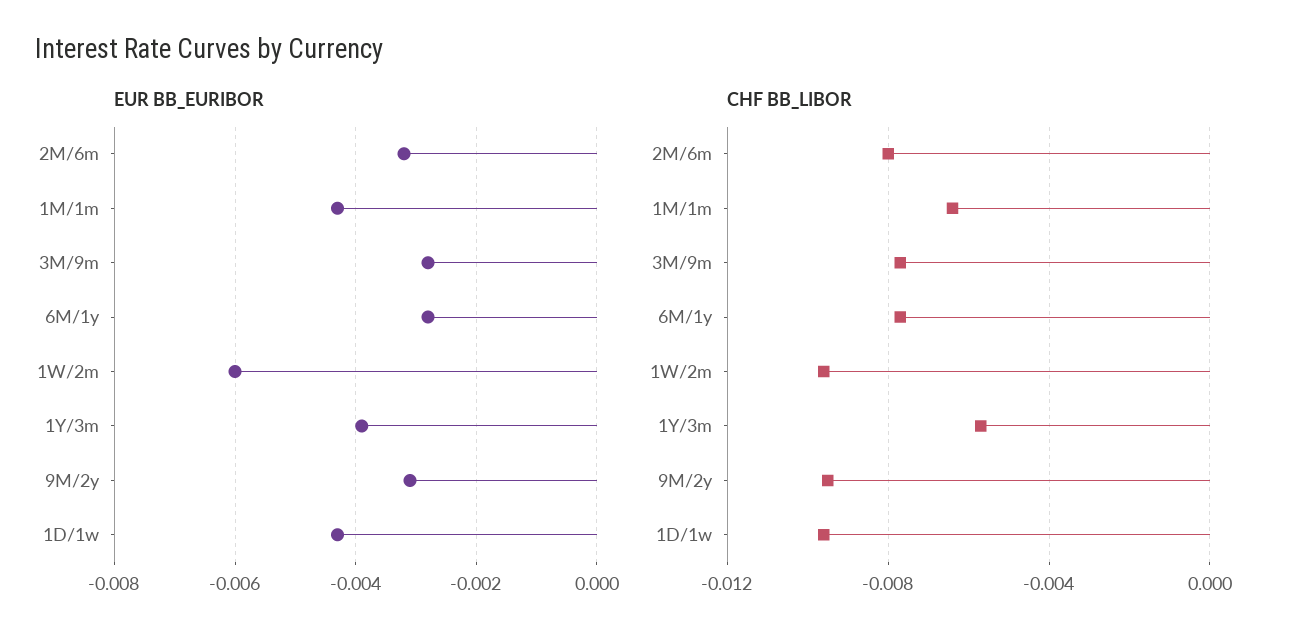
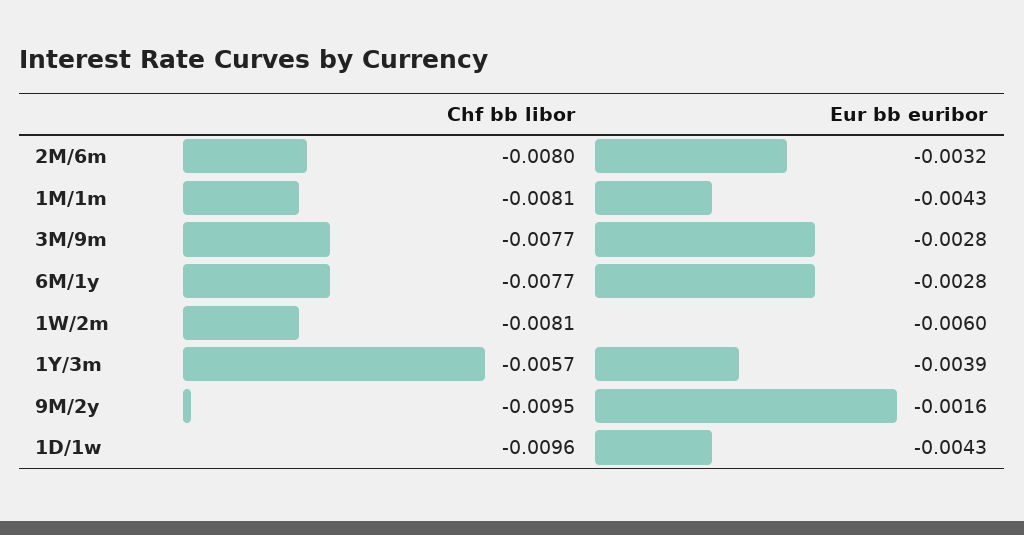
EUR BB_EURIBOR, 9M/2y: -0.003 -> -0.0016
CHF BB_LIBOR, 1M/1m: -0.0065 -> -0.0081
CHF BB_LIBOR, 1W/2m: -0.0095 -> -0.0081

